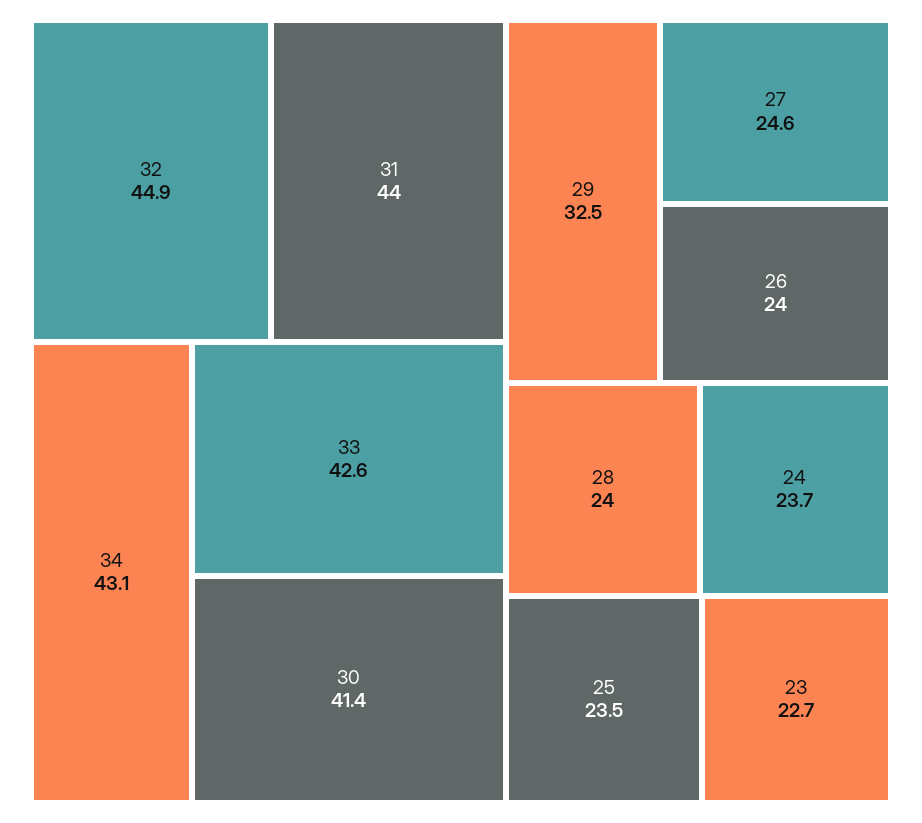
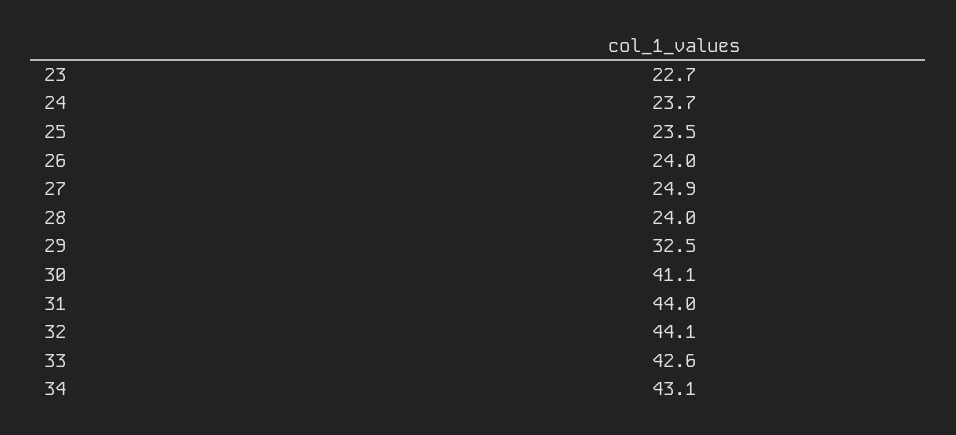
32: 44.9 -> 44.1
30: 41.4 -> 41.1
27: 24.6 -> 24.9

